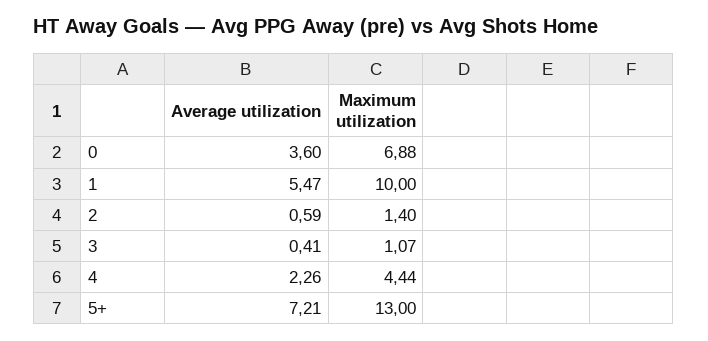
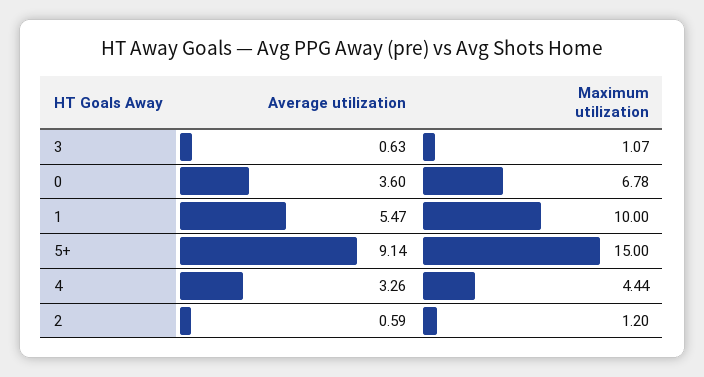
Maximum utilization, 0: 6.88 -> 6.78
Maximum utilization, 2: 1.4 -> 1.2
Average utilization, 3: 0.41 -> 0.63
Average utilization, 4: 2.26 -> 3.26
Average utilization, 5+: 7.21 -> 9.14
Maximum utilization, 5+: 13 -> 15

